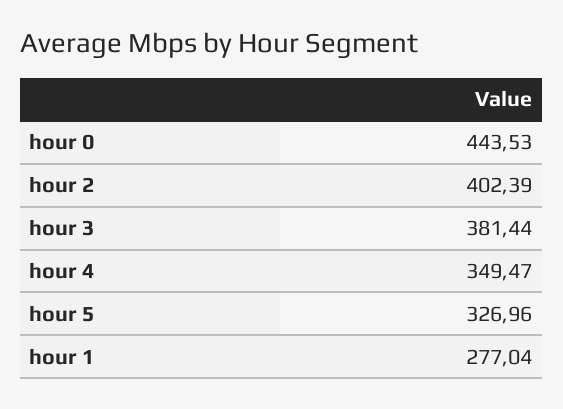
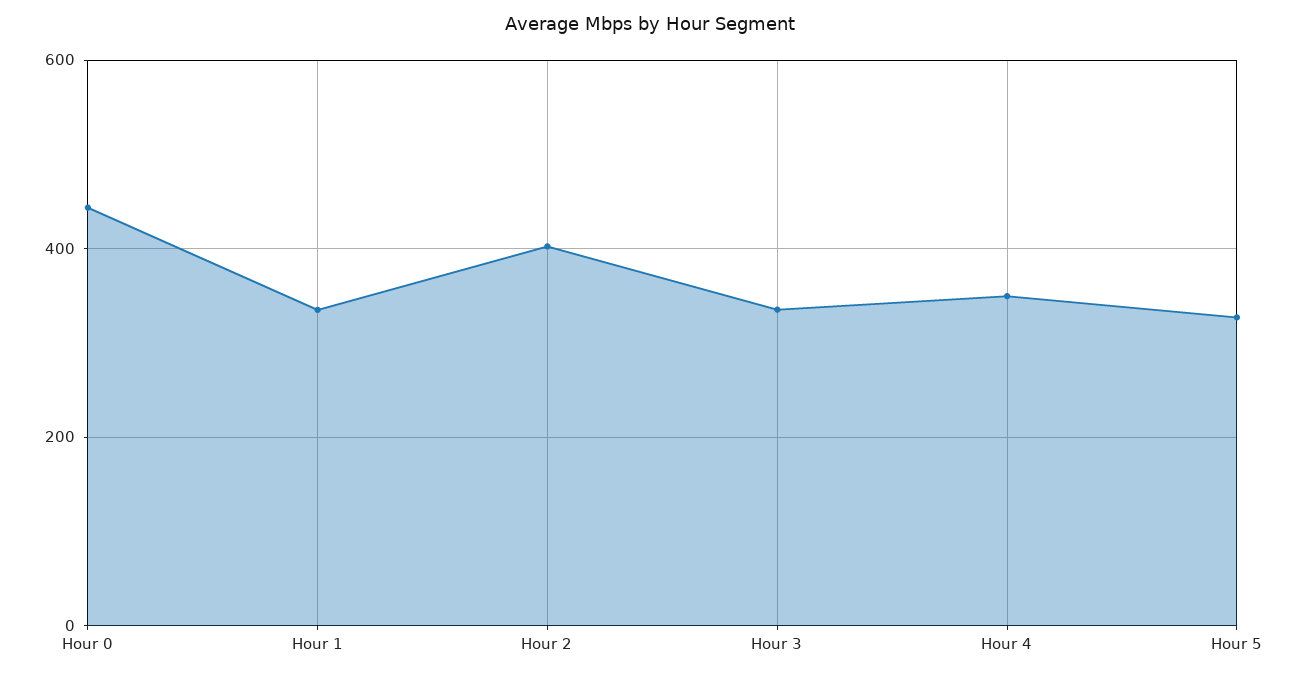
hour 3: 381.44 -> 340
hour 1: 277.04 -> 340

